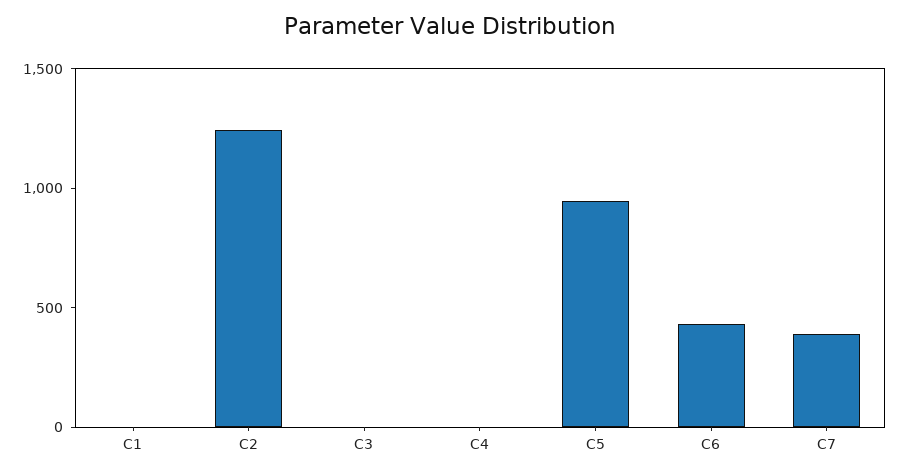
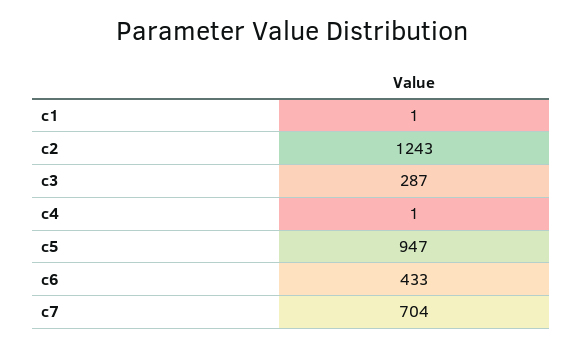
C3: 0 -> 287
C7: 400 -> 704

